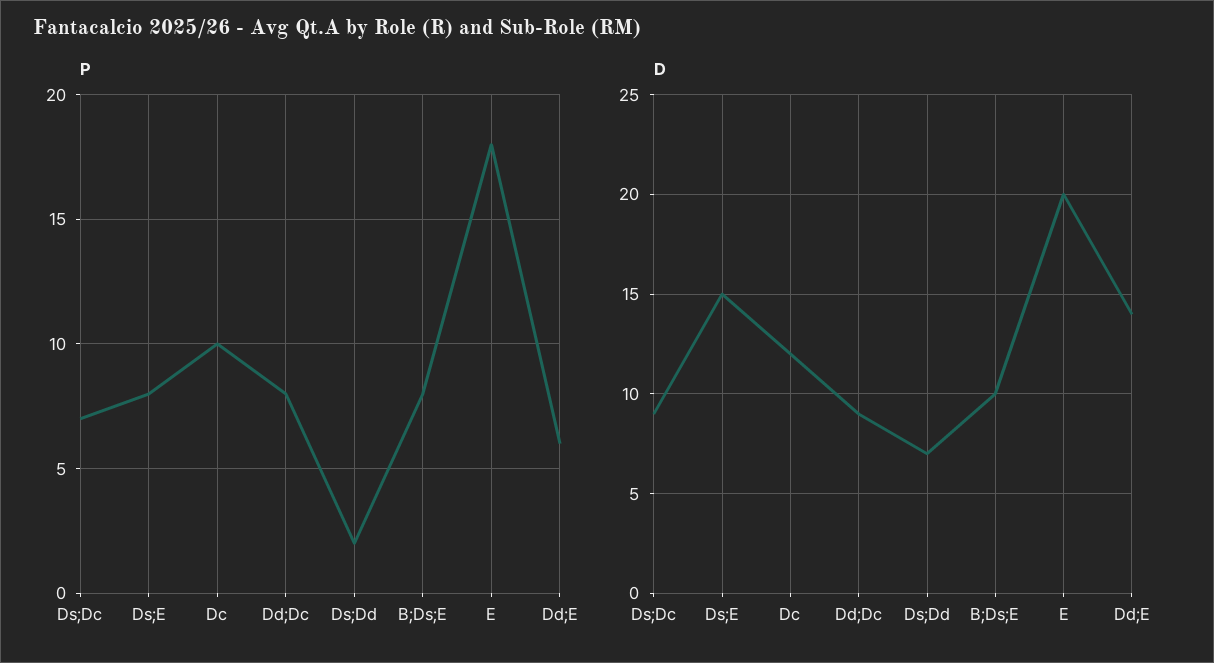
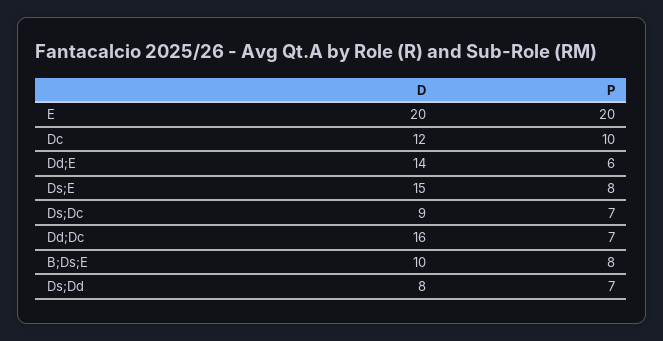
P, Dd;Dc: 8 -> 7
P, Ds;Dd: 2 -> 7
P, E: 18 -> 20
D, Dd;Dc: 9 -> 16
D, Ds;Dd: 7 -> 8

